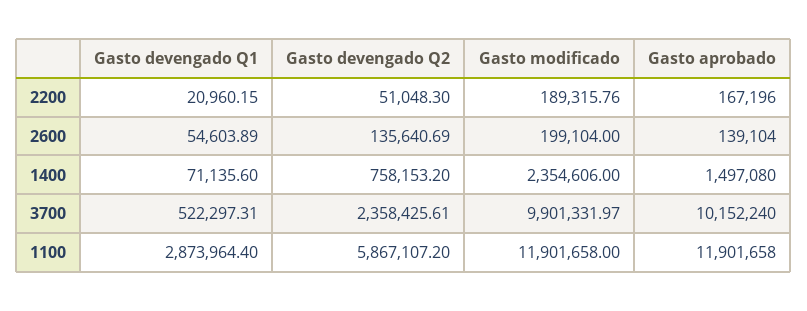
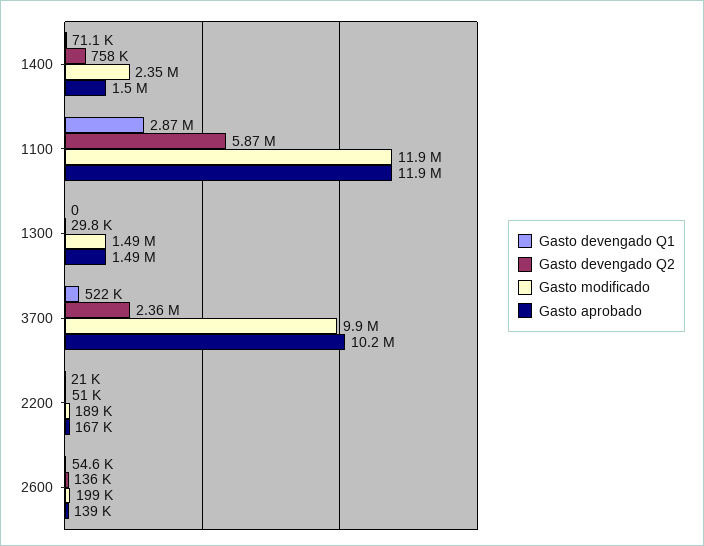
Gasto devengado Q1, 1300: none -> 0
Gasto devengado Q2, 1300: none -> 29800
Gasto modificado, 1300: none -> 1490000
Gasto aprobado, 1300: none -> 1490000

